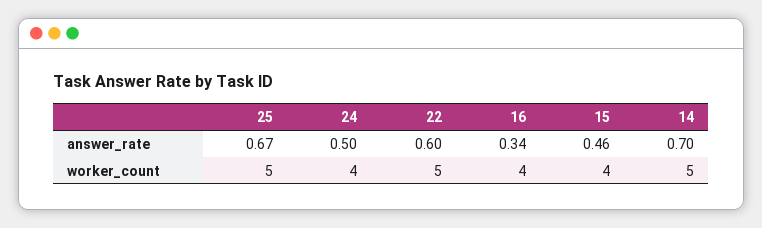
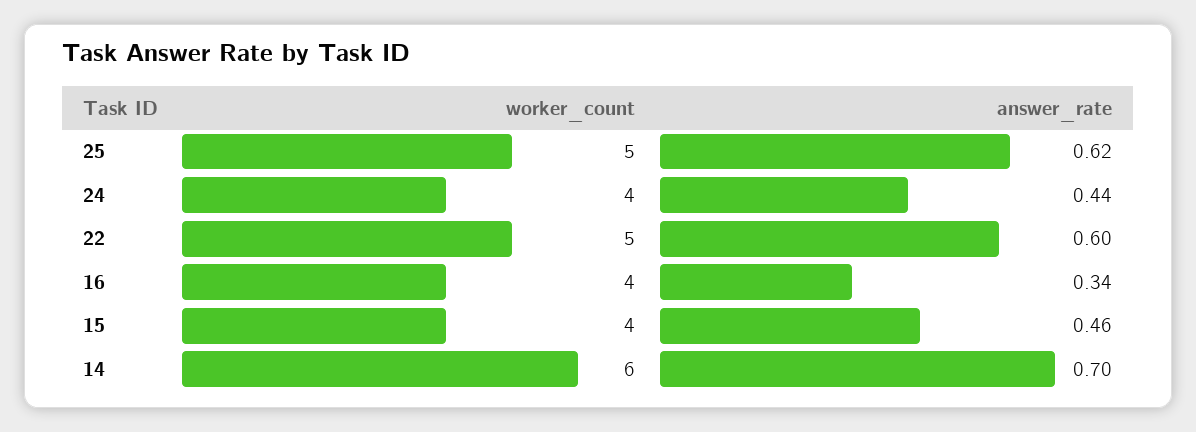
25, answer_rate: 0.67 -> 0.62
24, answer_rate: 0.5 -> 0.44
14, worker_count: 5 -> 6

